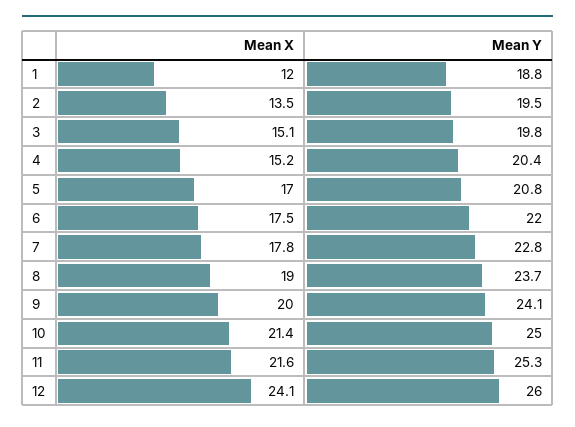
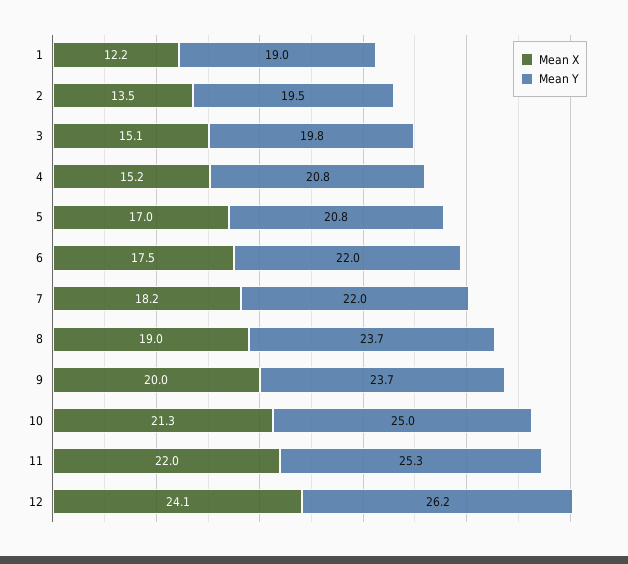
Mean X, 1: 12 -> 12.2
Mean Y, 1: 18.8 -> 19
Mean Y, 4: 20.4 -> 20.8
Mean X, 7: 17.8 -> 18.2
Mean Y, 7: 22.8 -> 22
Mean Y, 9: 24.1 -> 23.7
Mean X, 10: 21.4 -> 21.3
Mean X, 11: 21.6 -> 22
Mean Y, 12: 26 -> 26.2

